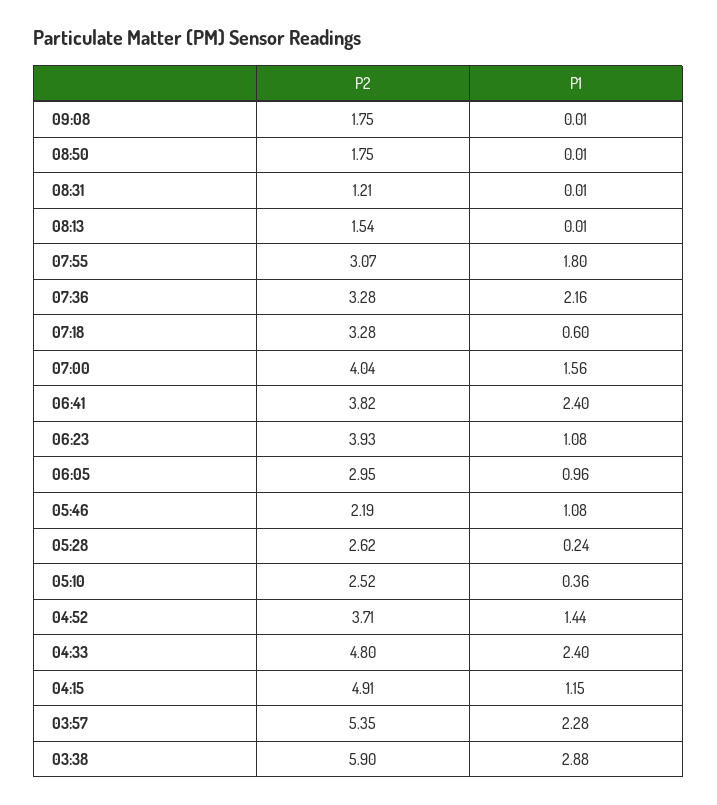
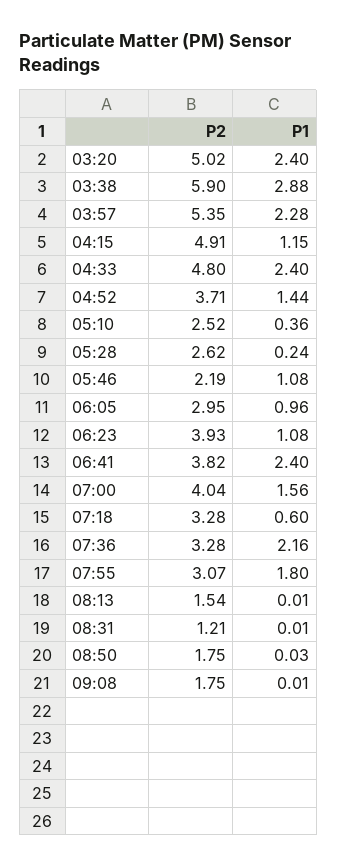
P1, 08:50: 0.01 -> 0.03
P2, 03:20: none -> 5.02
P1, 03:20: none -> 2.4

